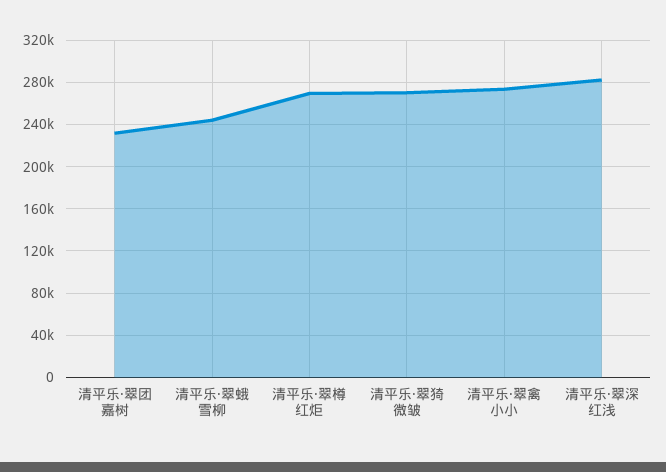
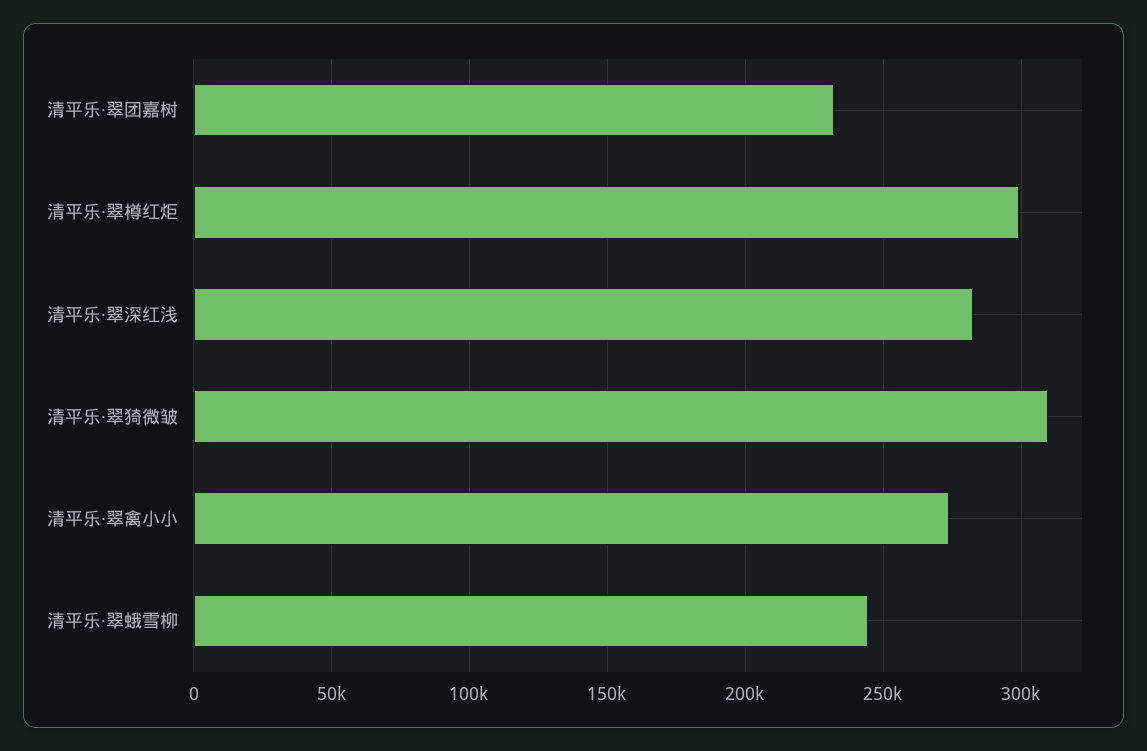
清平乐·翠樽红炬: 270000 -> 300000
清平乐·翠猗微皱: 270000 -> 310000

